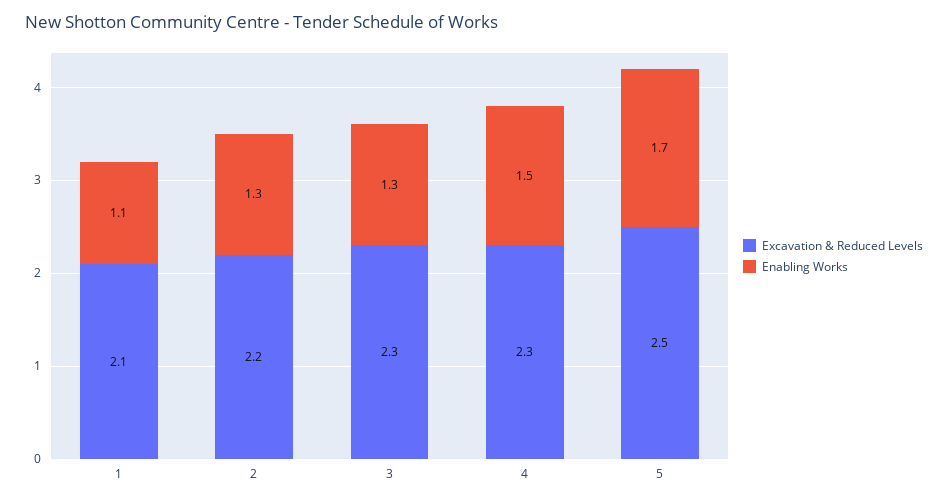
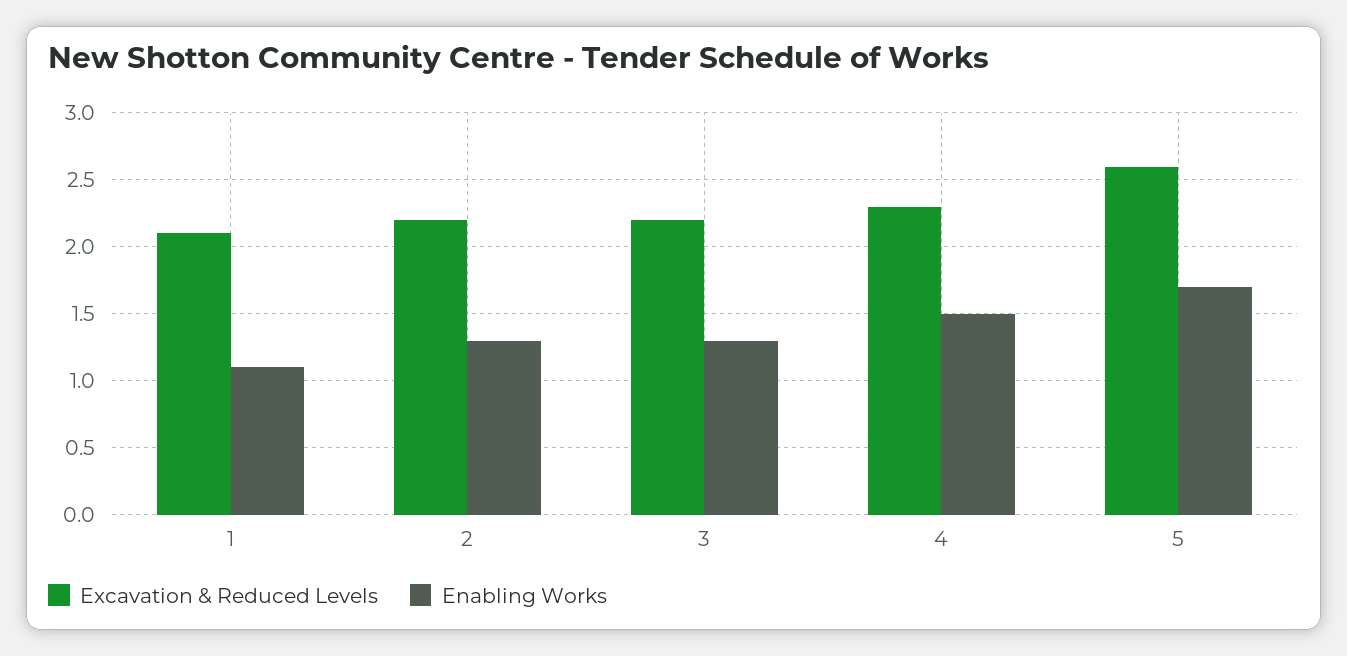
Excavation & Reduced Levels, 3: 2.3 -> 2.2
Excavation & Reduced Levels, 5: 2.5 -> 2.6

